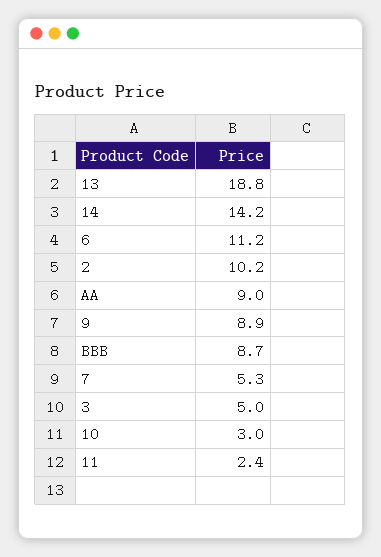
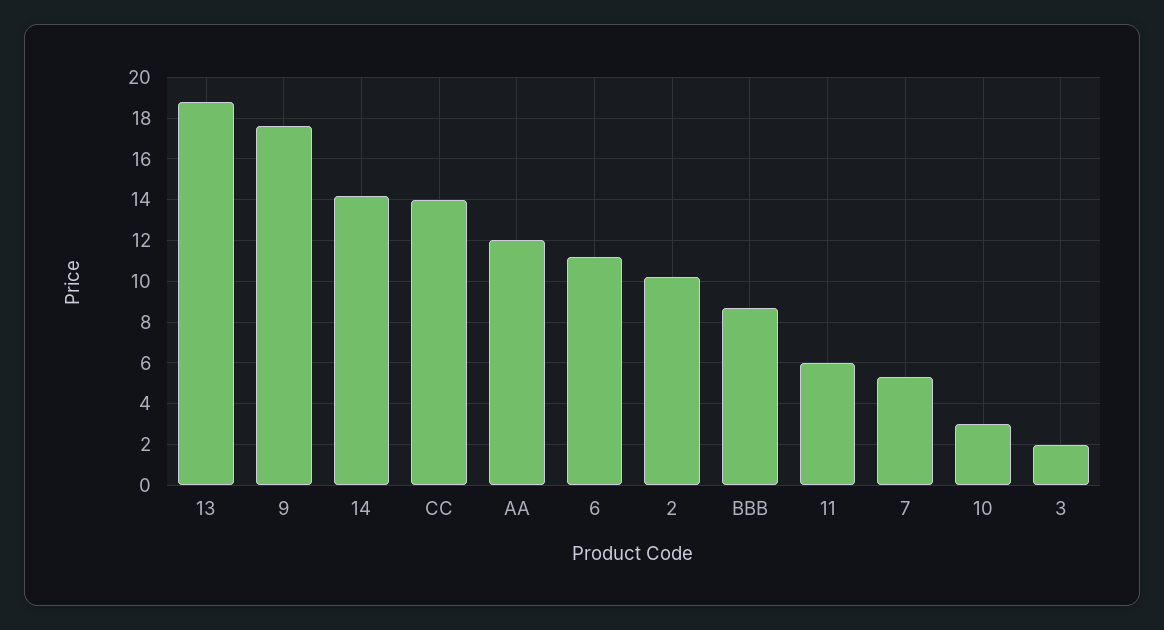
AA: 9 -> 12
9: 8.9 -> 17.5
3: 5 -> 2
11: 2.4 -> 6
CC: none -> 14

